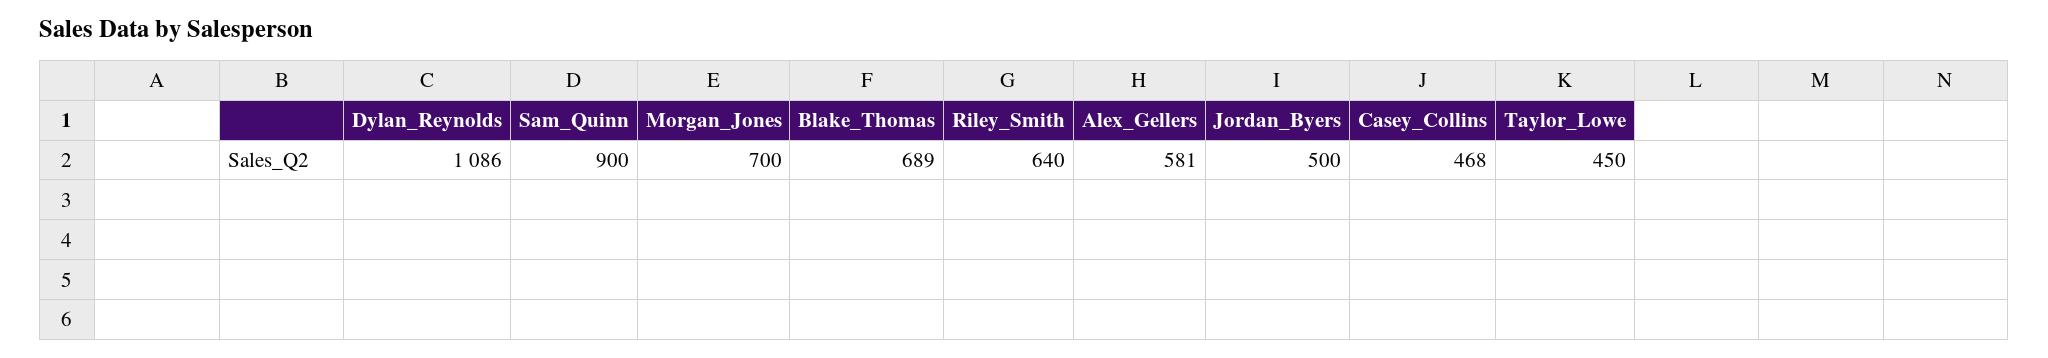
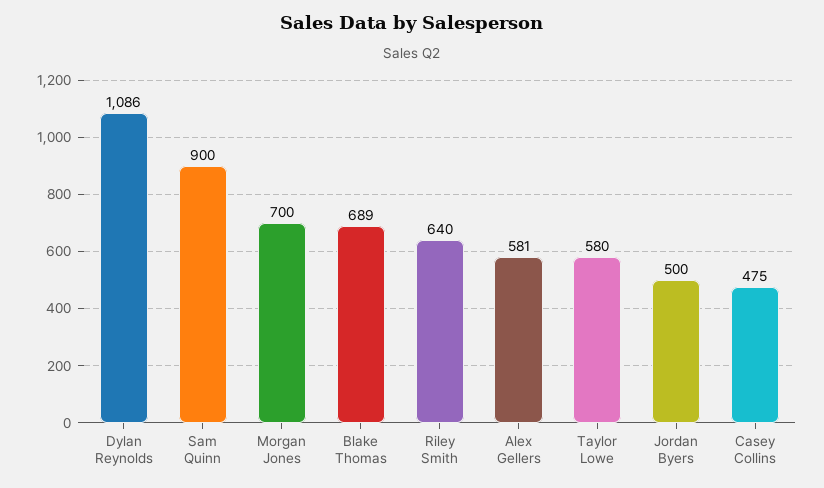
Casey_Collins: 468 -> 475
Taylor_Lowe: 450 -> 580

